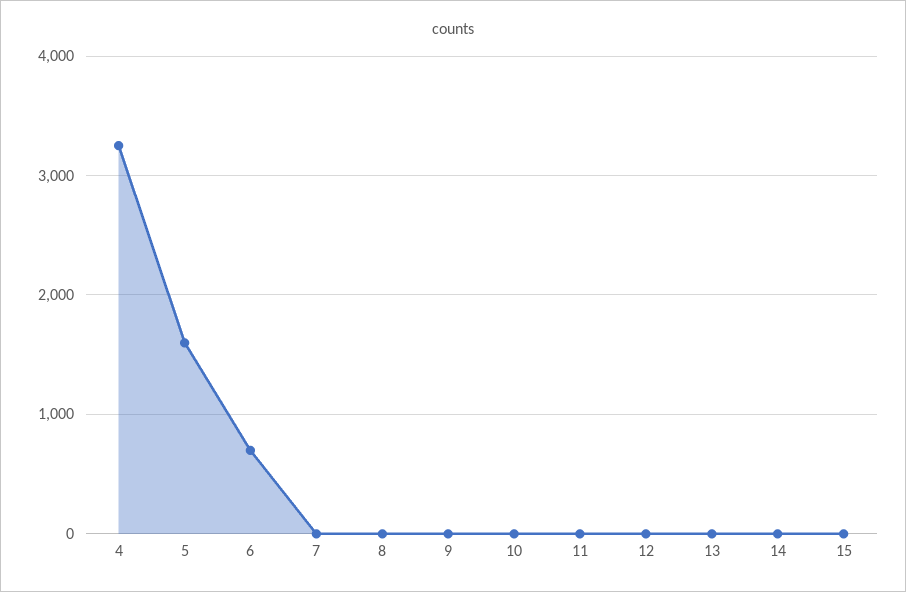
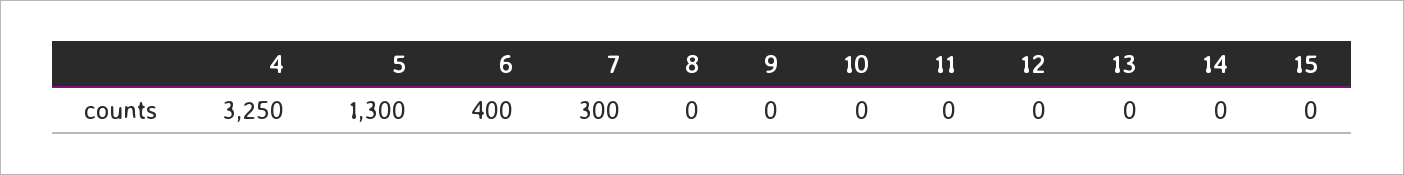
5: 1600 -> 1300
6: 700 -> 400
7: 0 -> 300

